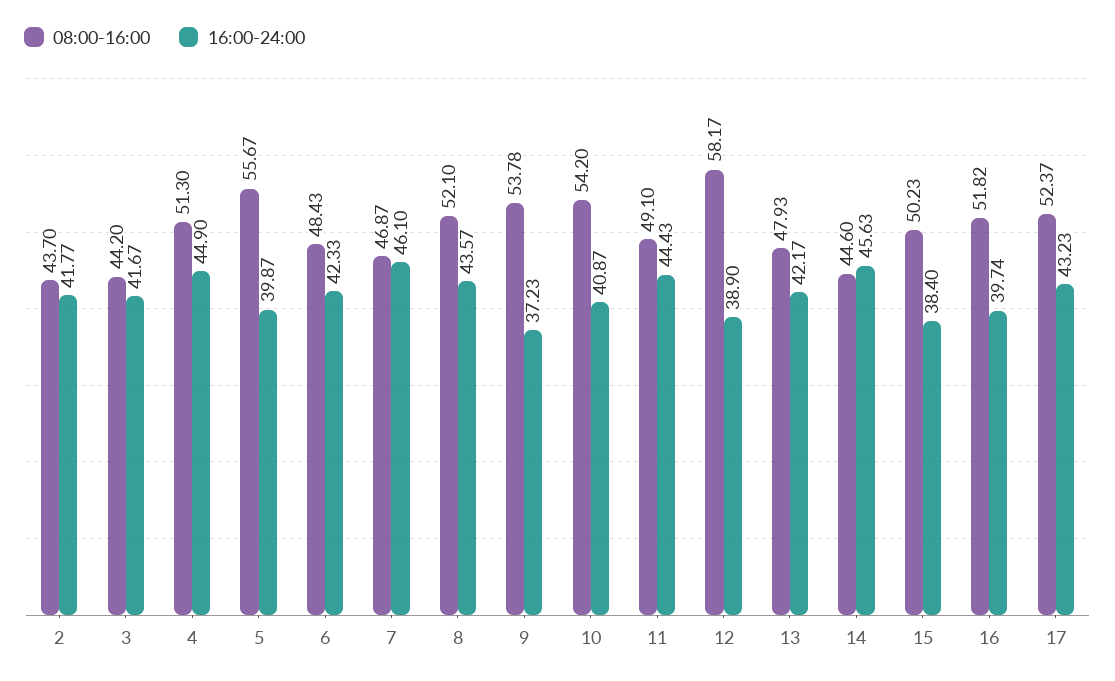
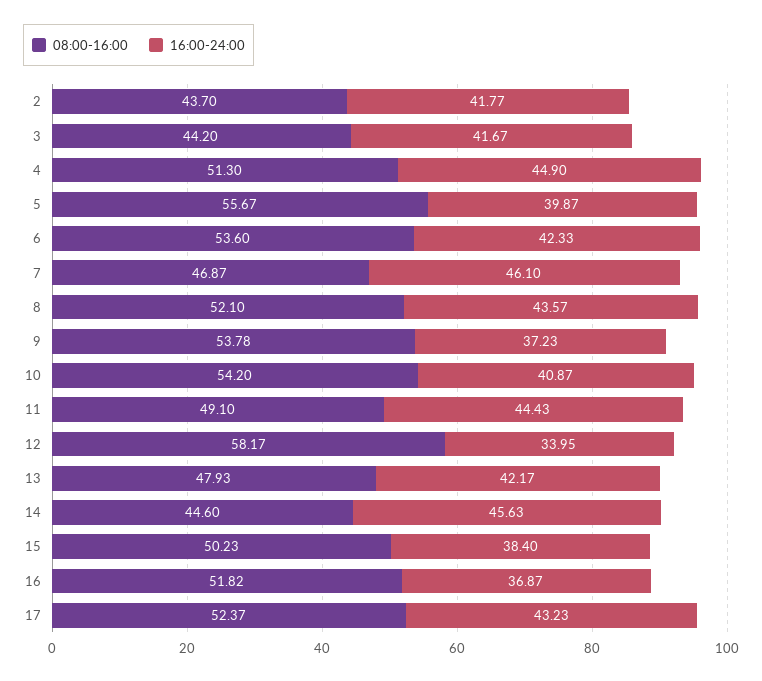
08:00-16:00, 6: 48.43 -> 53.6
16:00-24:00, 12: 38.9 -> 33.95
16:00-24:00, 16: 39.74 -> 36.87

